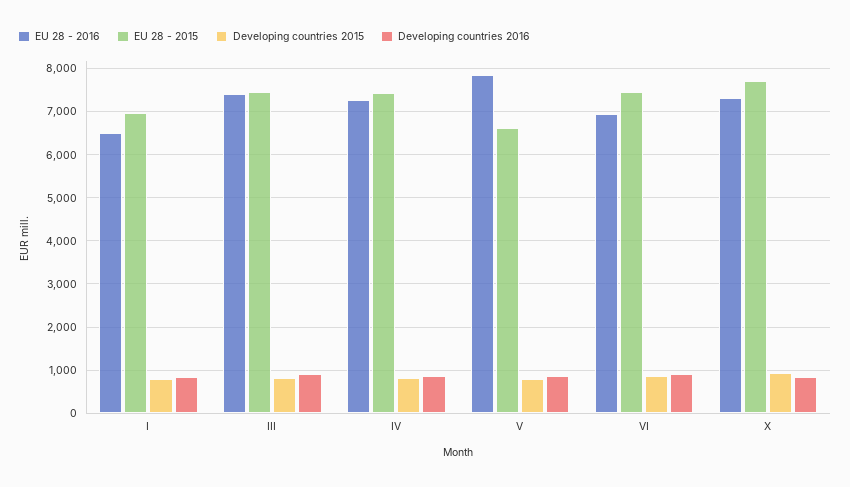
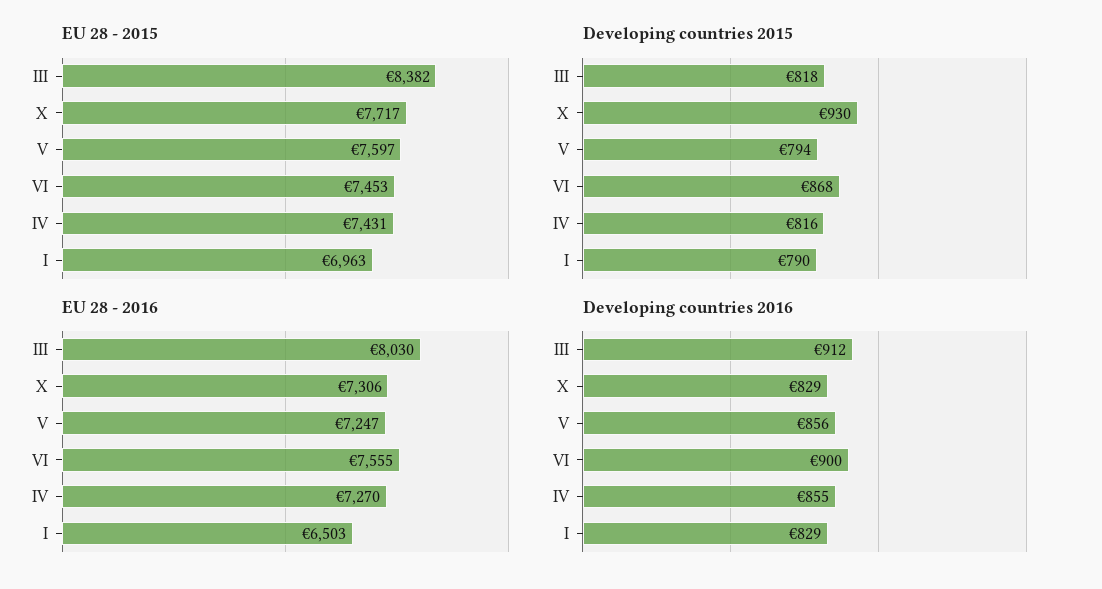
EU 28 - 2016, III: 7400 -> 8030
EU 28 - 2015, III: 7400 -> 8382
EU 28 - 2016, V: 7800 -> 7247
EU 28 - 2015, V: 6600 -> 7597
EU 28 - 2016, VI: 7000 -> 7555

